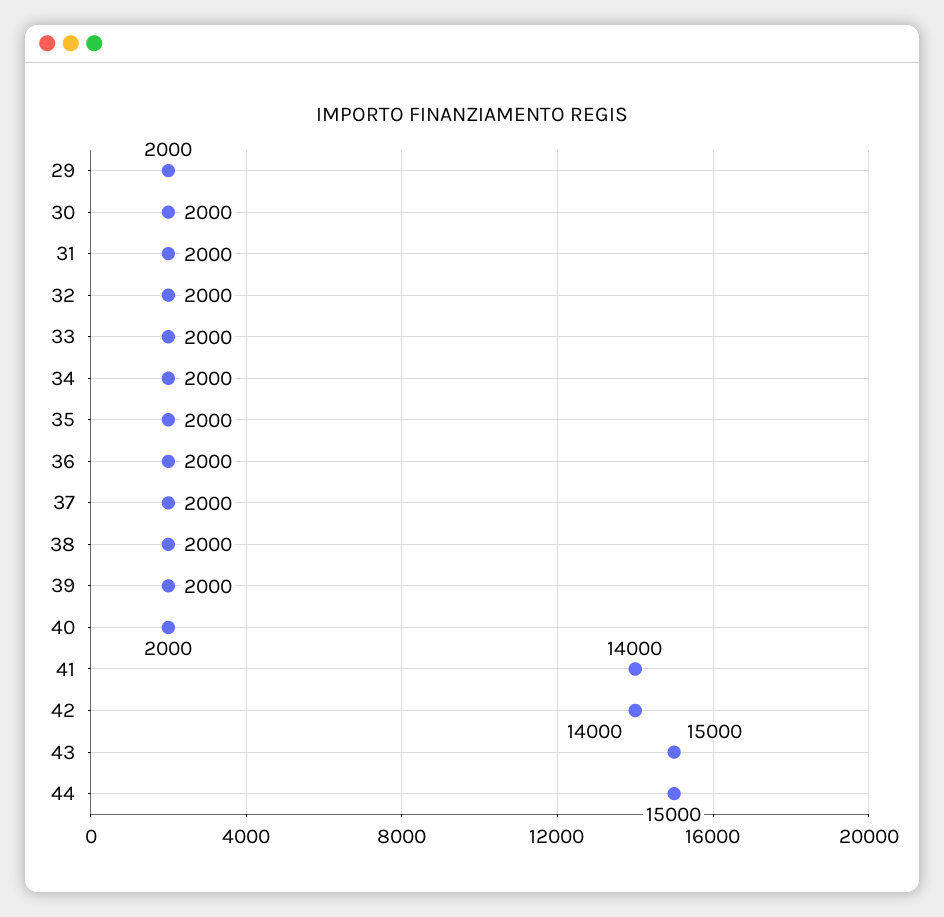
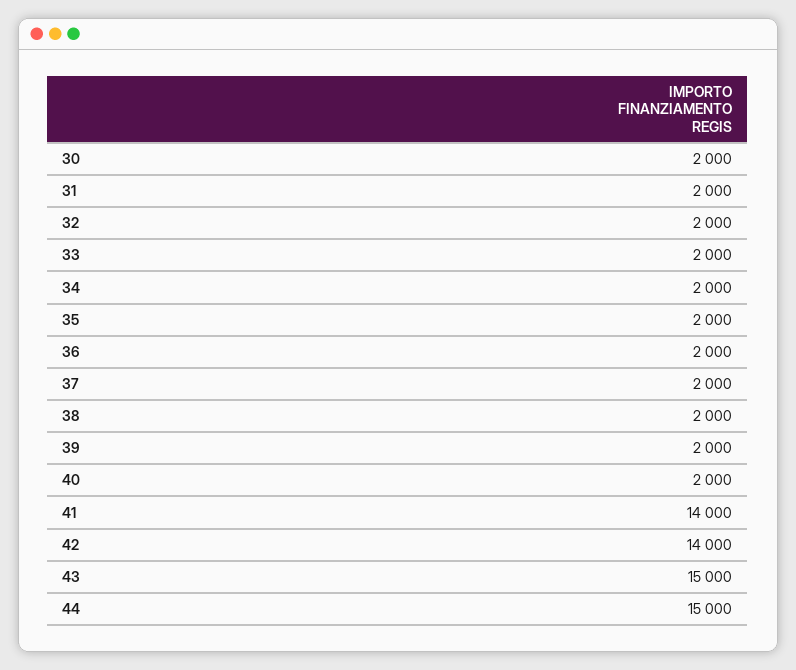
29: 2000 -> none

